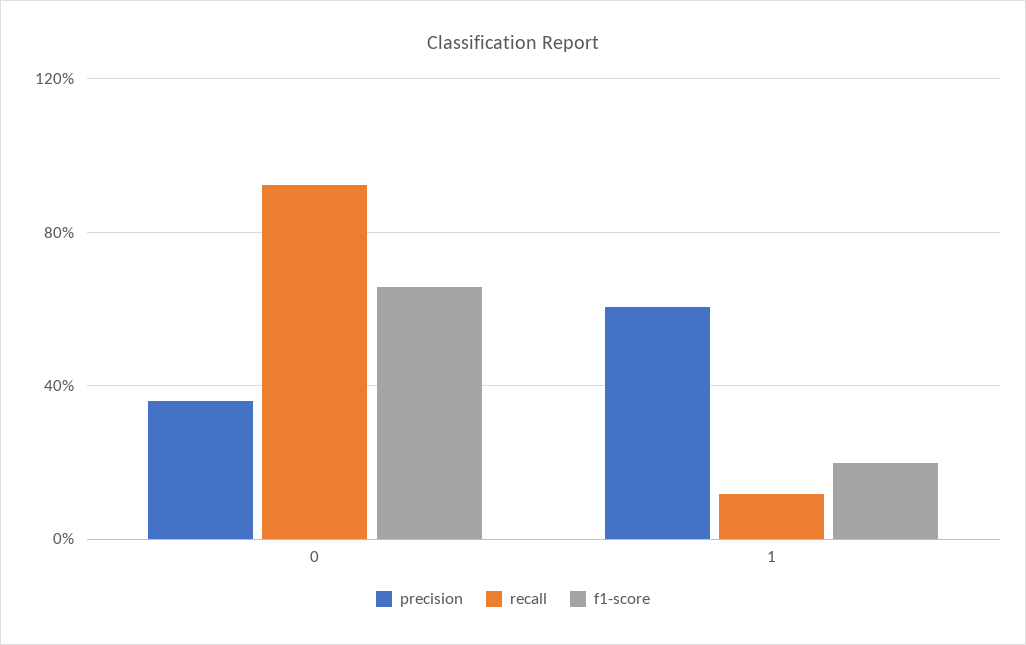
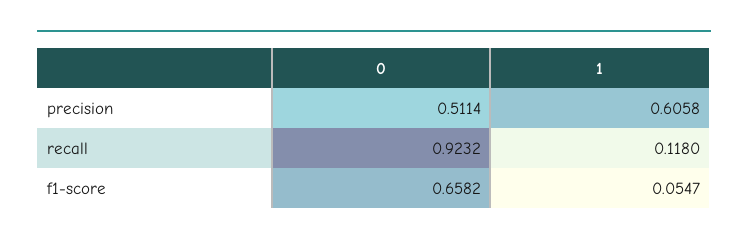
precision, 0: 0.35 -> 0.5114
f1-score, 1: 0.2 -> 0.0547

